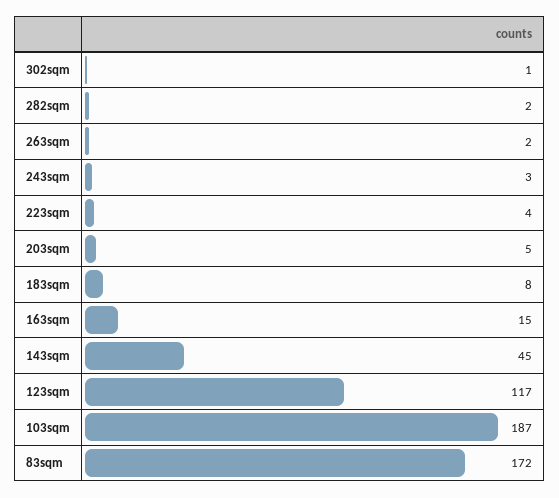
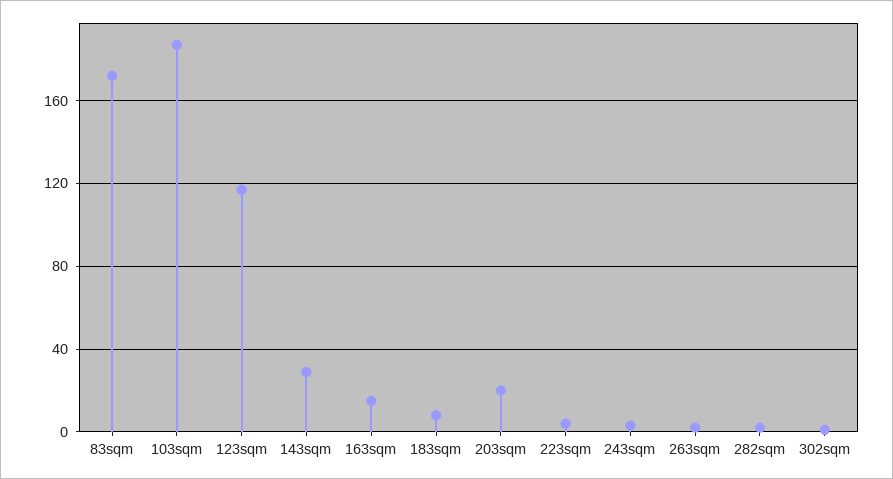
203sqm: 5 -> 20
143sqm: 45 -> 30

